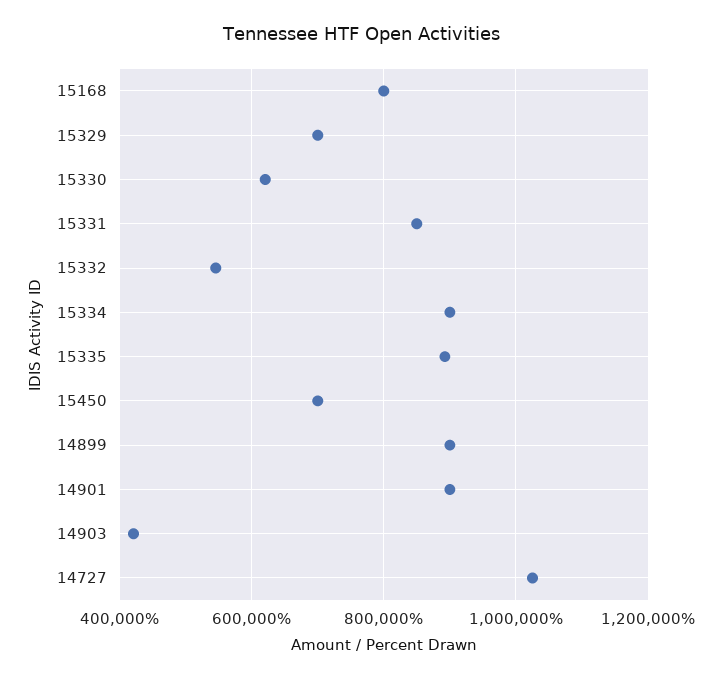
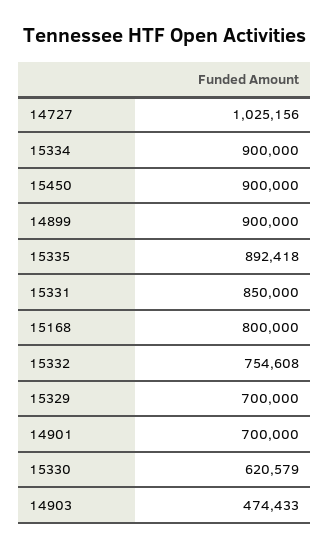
15332: 540000 -> 754608
15450: 700000 -> 900000
14901: 900000 -> 700000
14903: 420000 -> 474433

